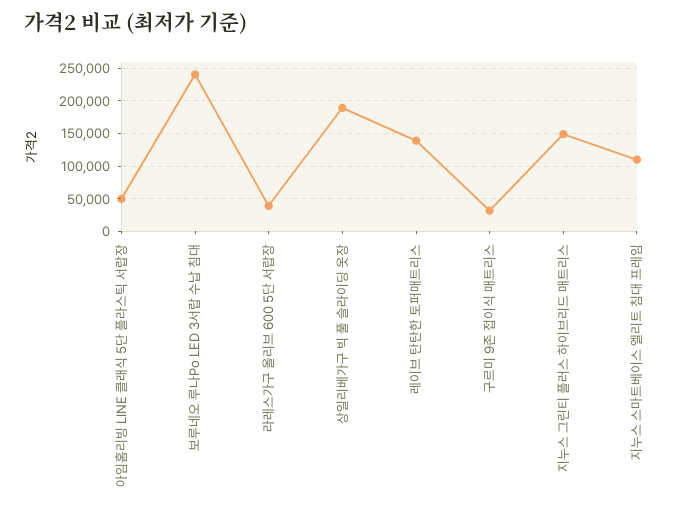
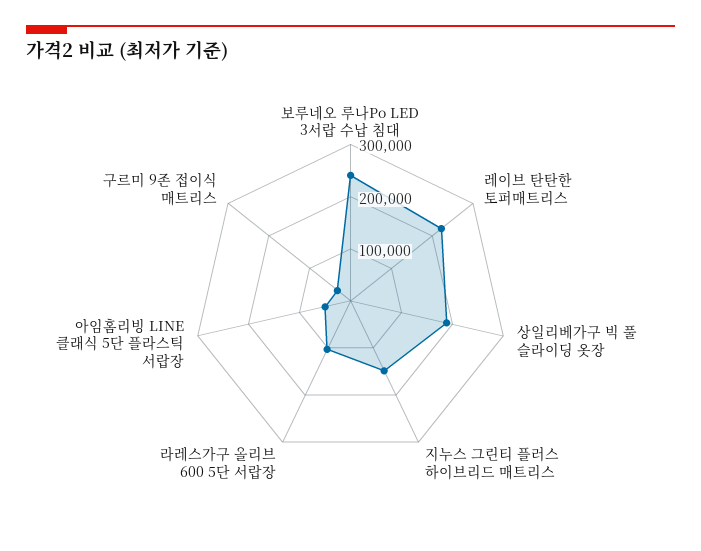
라레스가구 올리브 600 5단 서랍장: 40000 -> 100000
레이브 탄탄한 토퍼매트리스: 140000 -> 220000
지누스 스마트베이스 엘리트 침대 프레임: 110000 -> none

